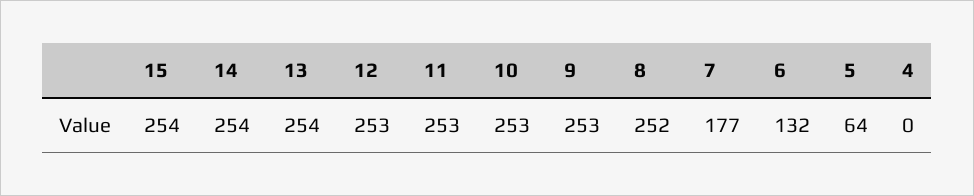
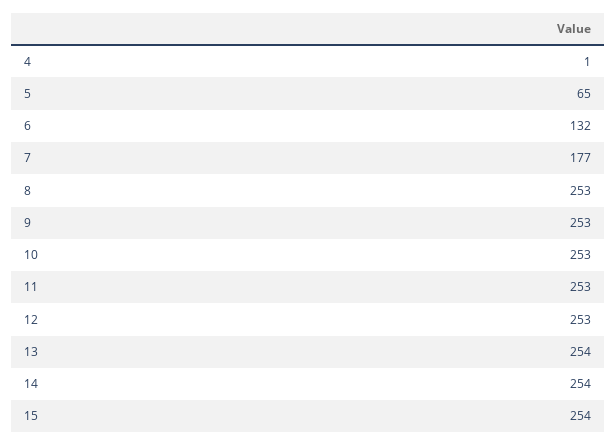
8: 252 -> 253
5: 64 -> 65
4: 0 -> 1

